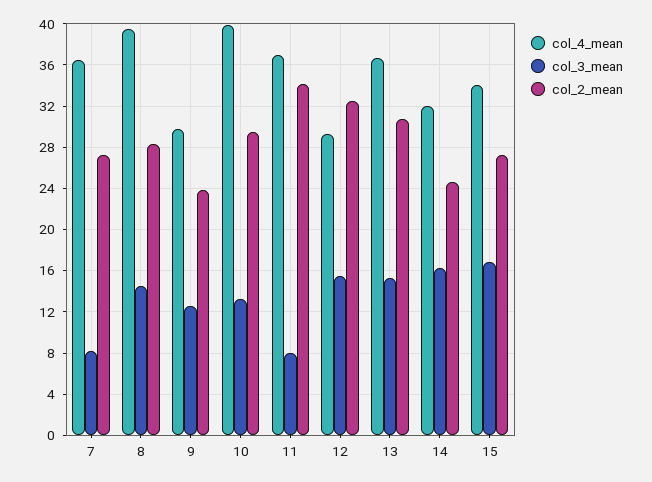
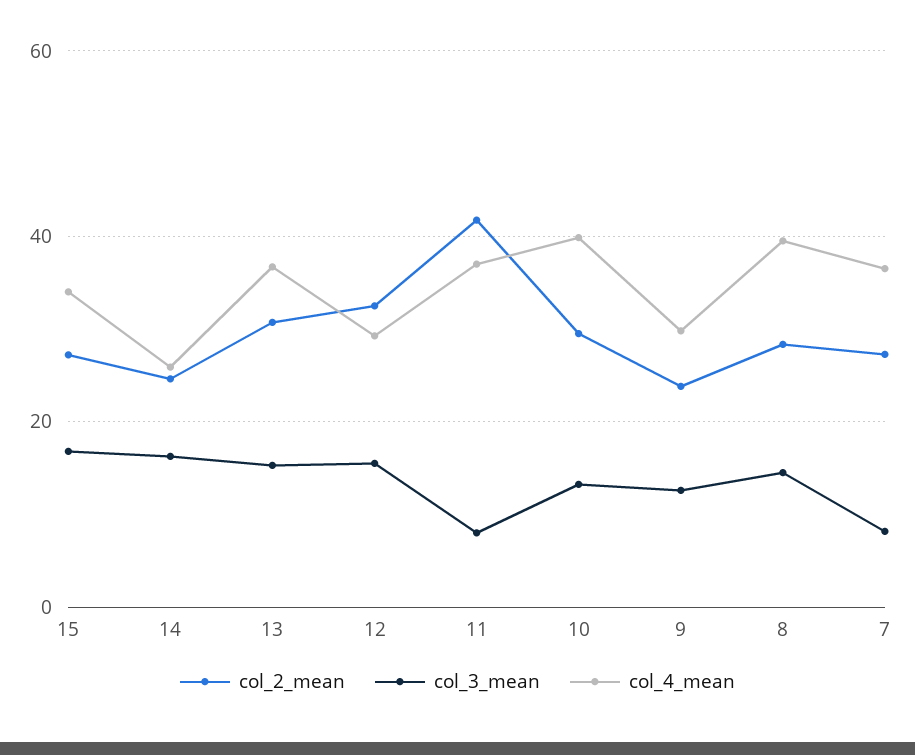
col_2_mean, 11: 34 -> 42
col_4_mean, 14: 32 -> 26

